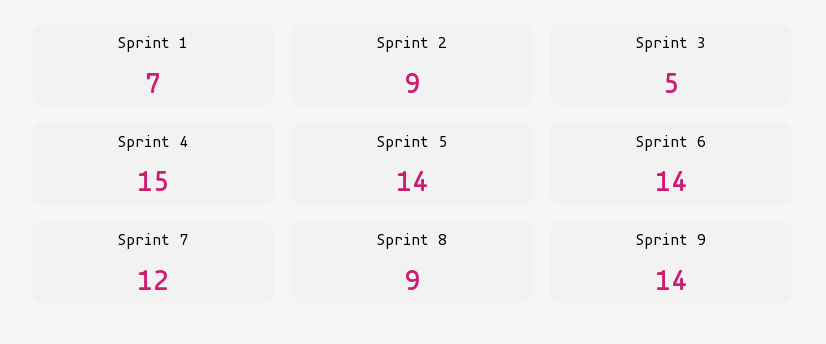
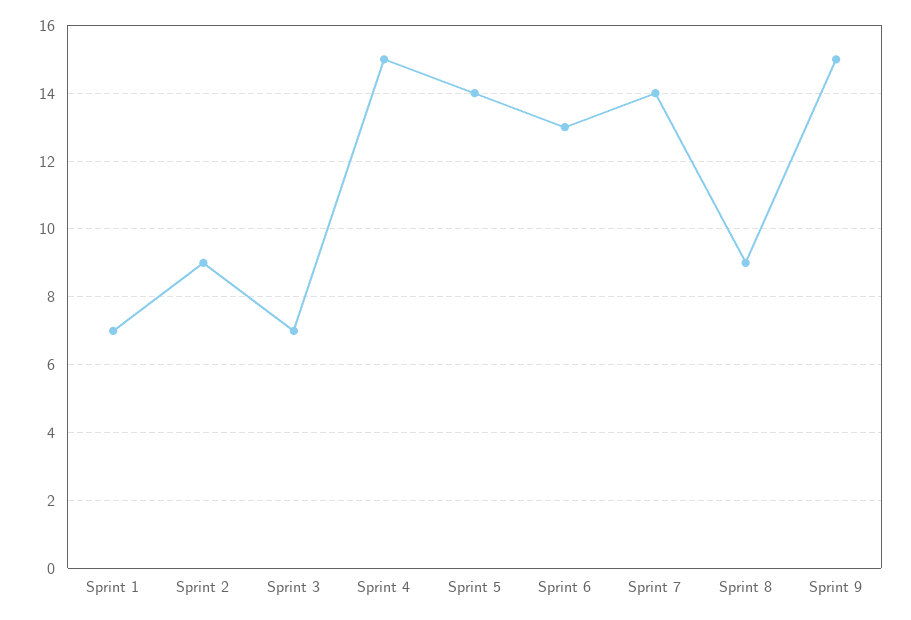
Sprint 3: 5 -> 7
Sprint 6: 14 -> 13
Sprint 7: 12 -> 14
Sprint 9: 14 -> 15

